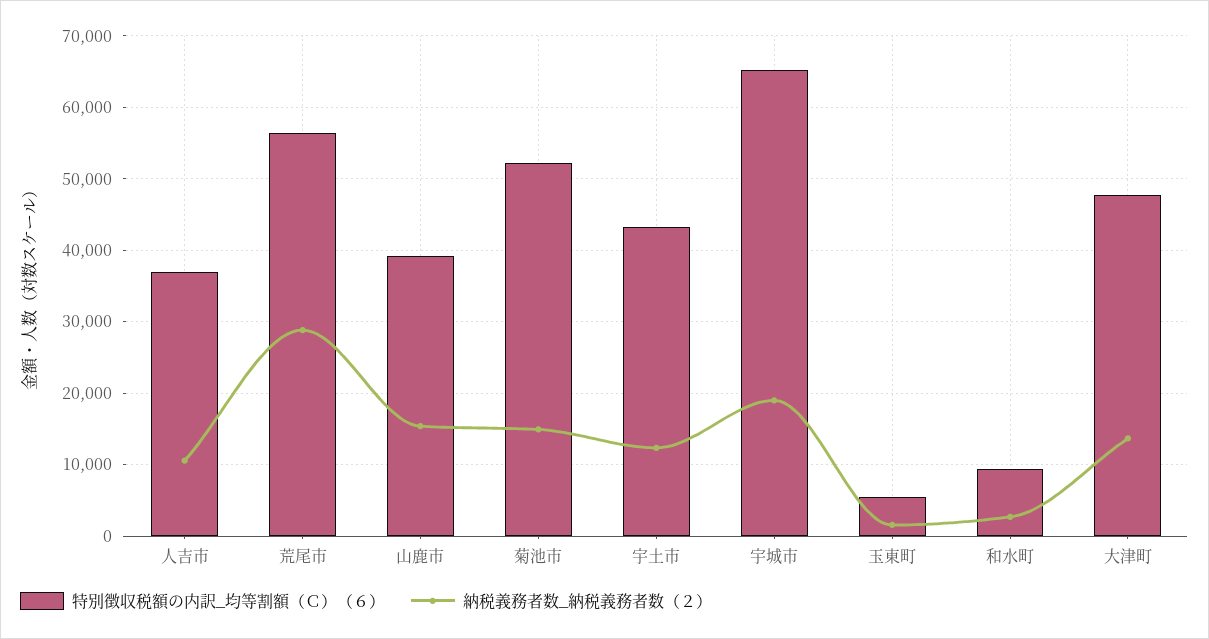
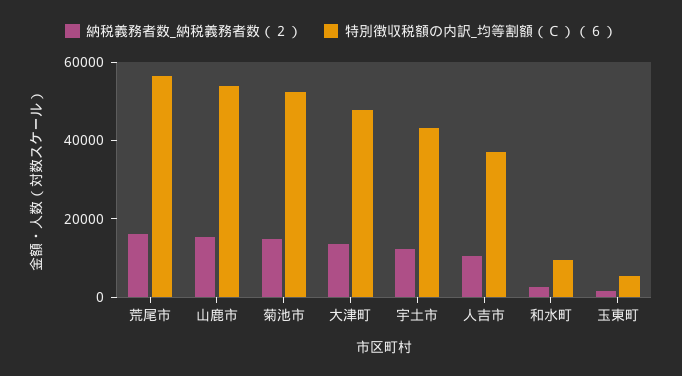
納税義務者数_納税義務者数（２）, 荒尾市: 29000 -> 15000
特別徴収税額の内訳_均等割額（Ｃ）（６）, 山鹿市: 39000 -> 55000
特別徴収税額の内訳_均等割額（Ｃ）（６）, 宇城市: 65000 -> none
納税義務者数_納税義務者数（２）, 宇城市: 19000 -> none

